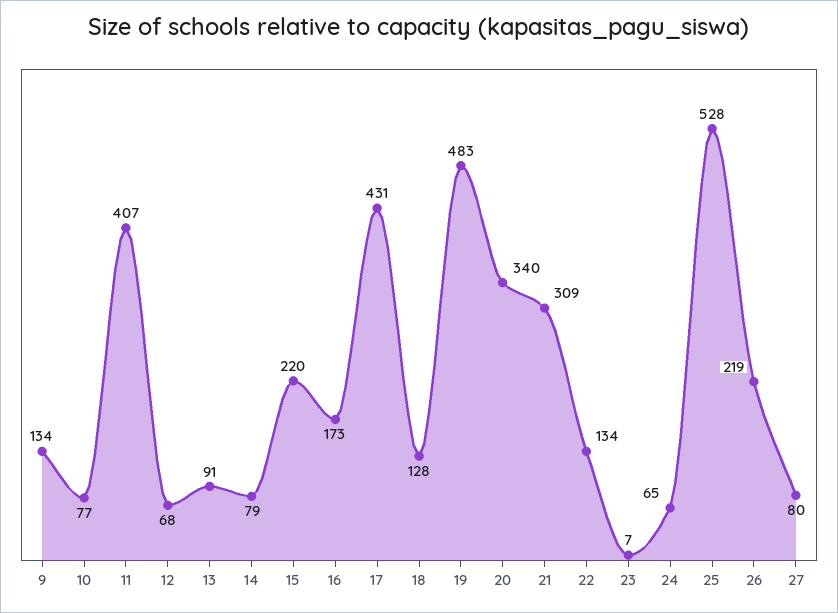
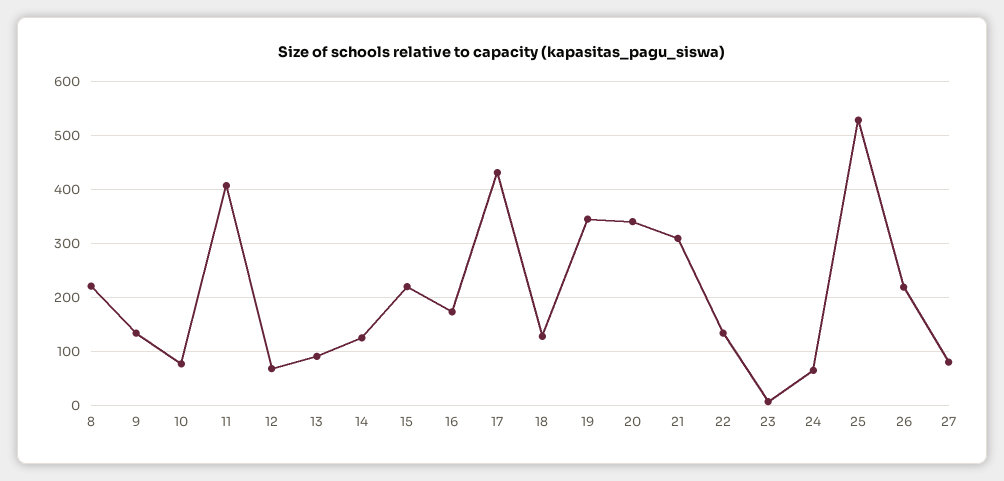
14: 79 -> 120
19: 483 -> 340
8: none -> 220

